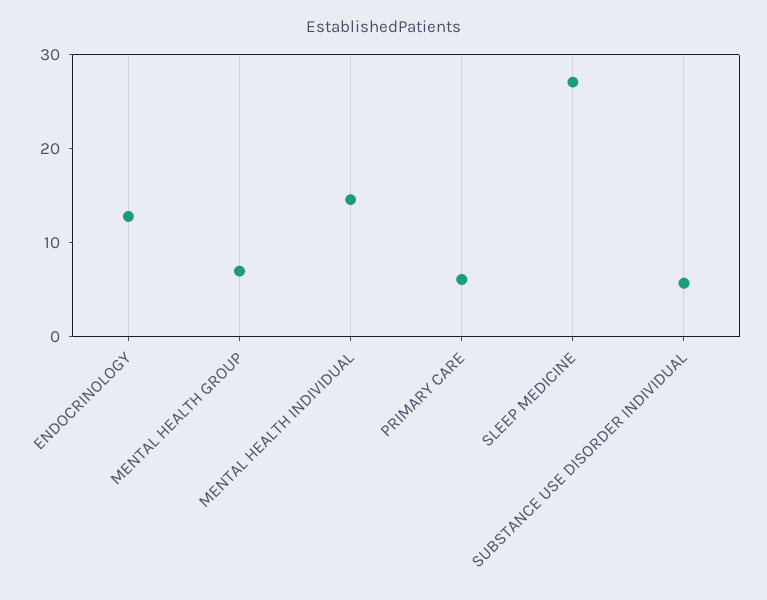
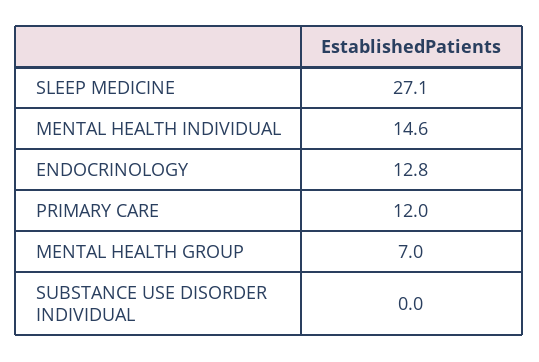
PRIMARY CARE: 6 -> 12
SUBSTANCE USE DISORDER INDIVIDUAL: 6 -> 0

